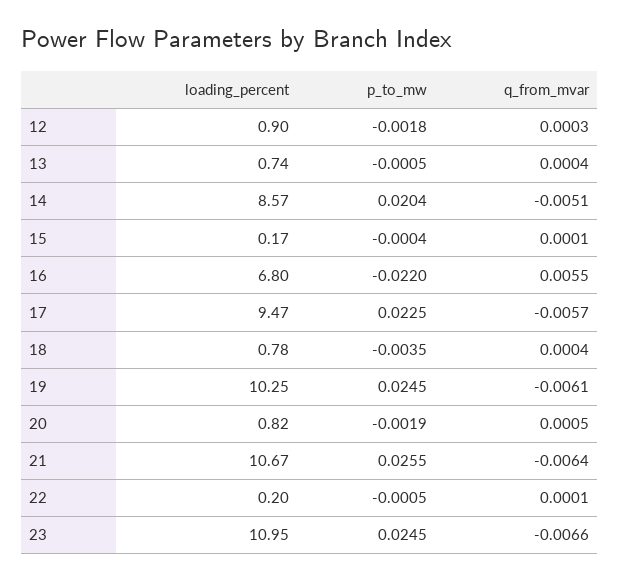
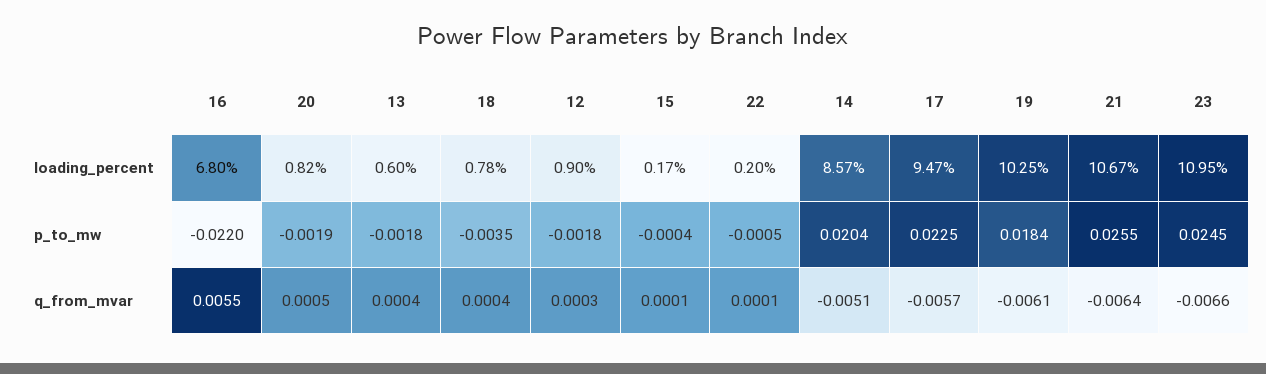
loading_percent, 13: 0.74 -> 0.6
p_to_mw, 13: -0.0005 -> -0.0018
p_to_mw, 19: 0.0245 -> 0.0184

